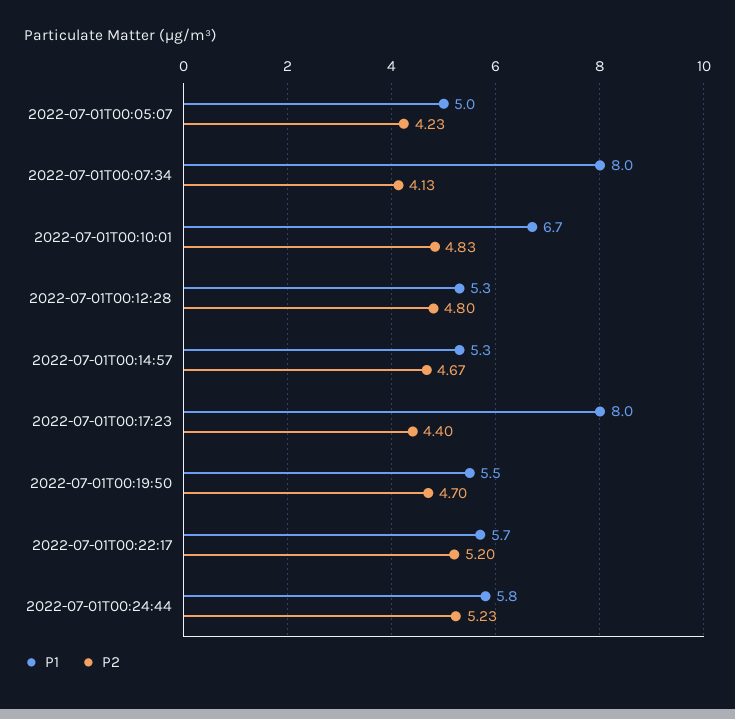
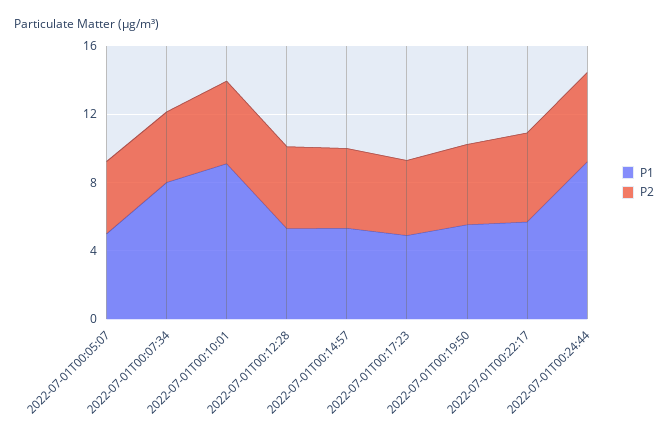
P1, 2022-07-01T00:10:01: 6.7 -> 9
P1, 2022-07-01T00:17:23: 8 -> 5
P1, 2022-07-01T00:24:44: 5.8 -> 9

